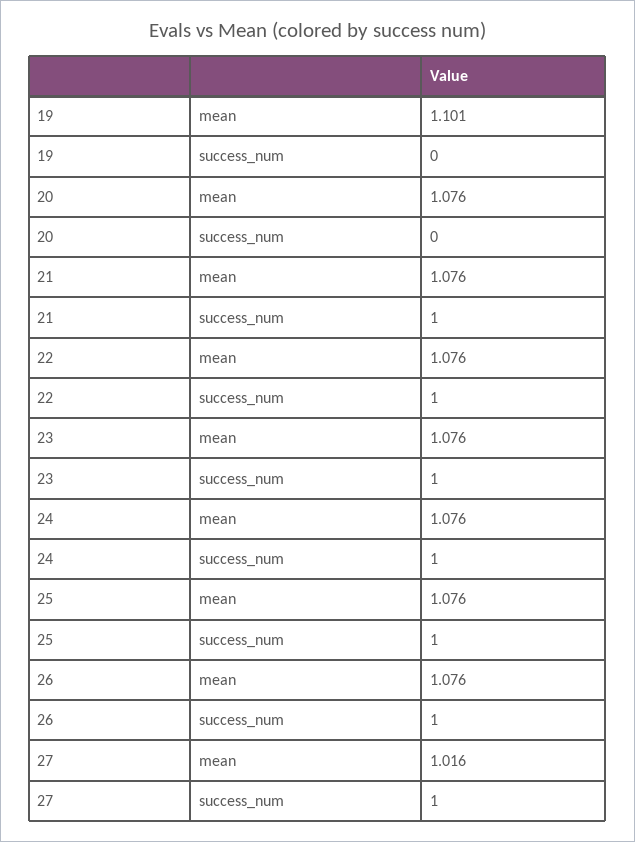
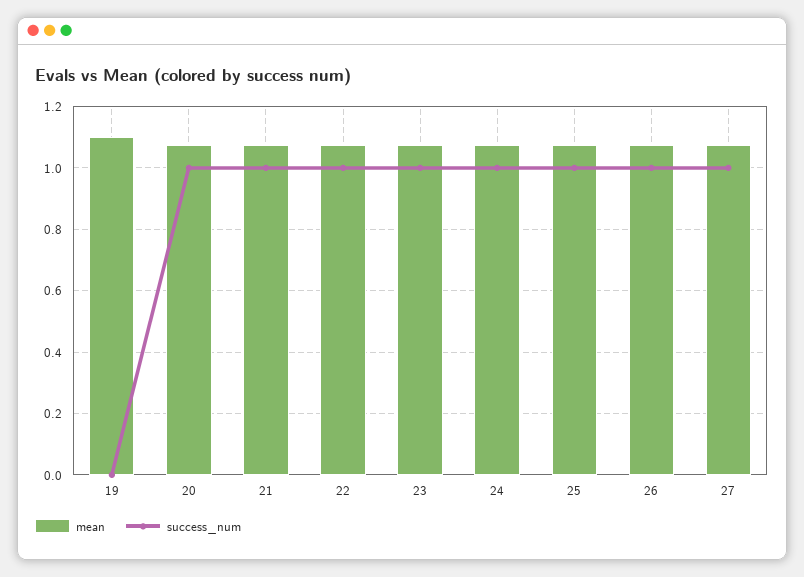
success_num, 20: 0 -> 1
mean, 27: 1.016 -> 1.08

